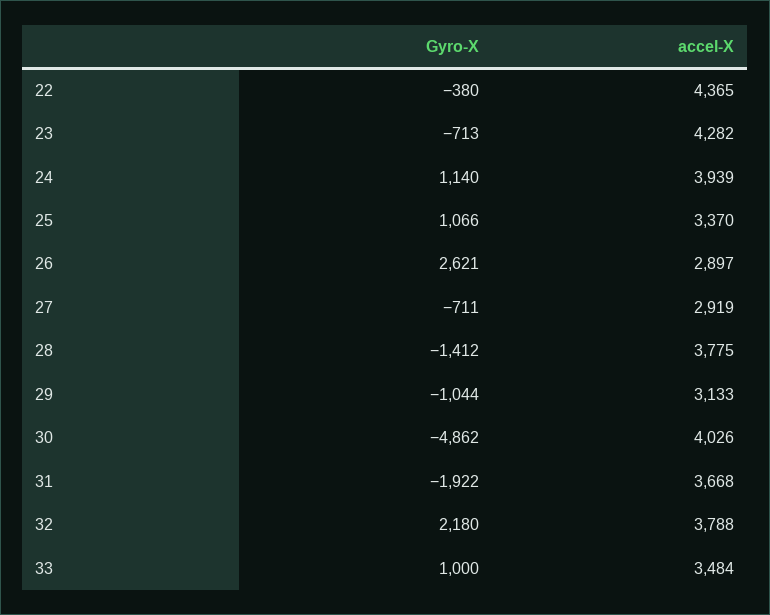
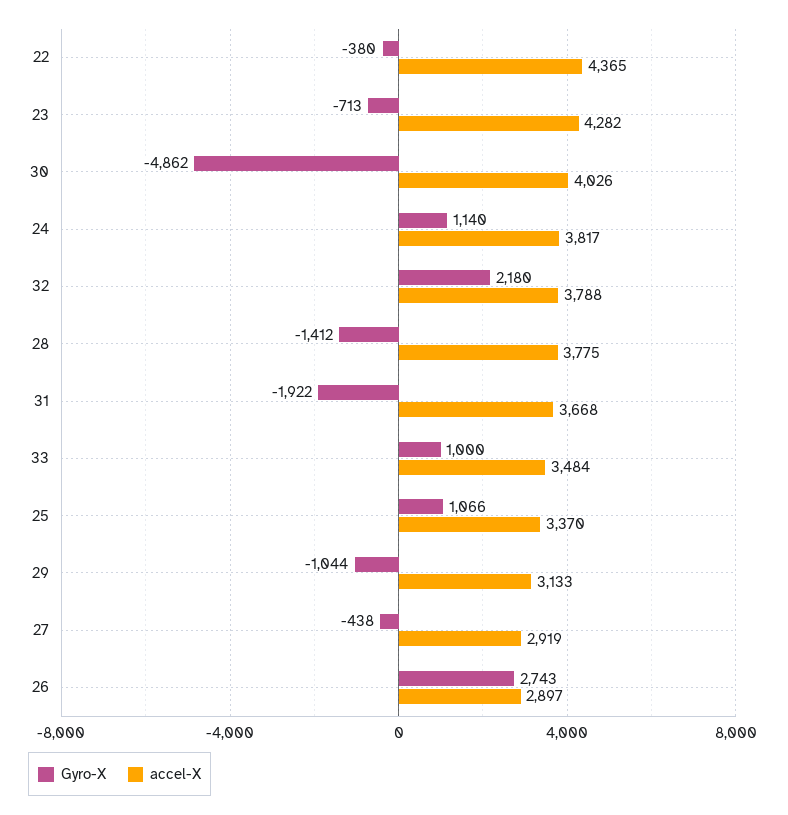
accel-X, 24: 3939 -> 3817
Gyro-X, 26: 2621 -> 2743
Gyro-X, 27: -711 -> -438

